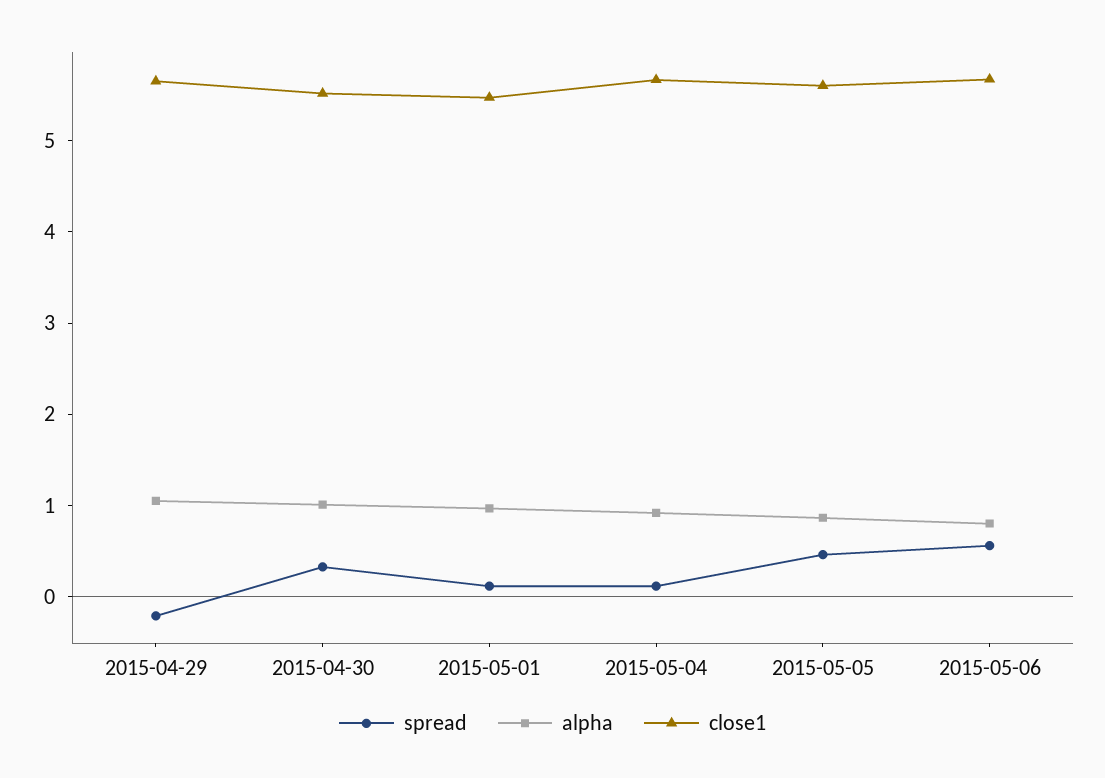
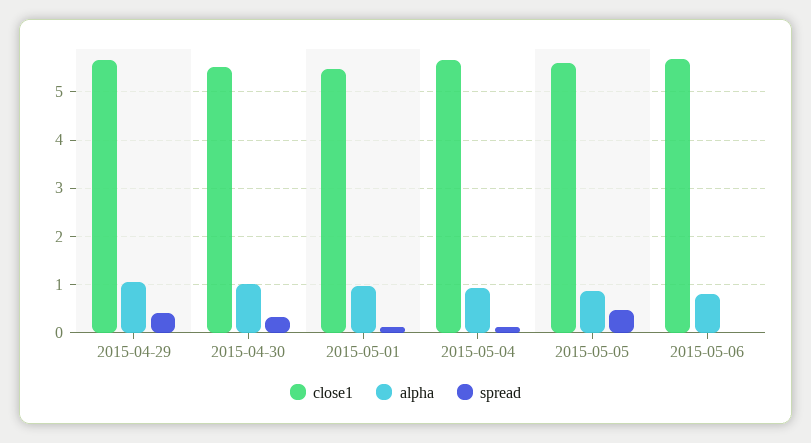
spread, 2015-04-29: -0.2 -> 0.4
spread, 2015-05-06: 0.6 -> 0

